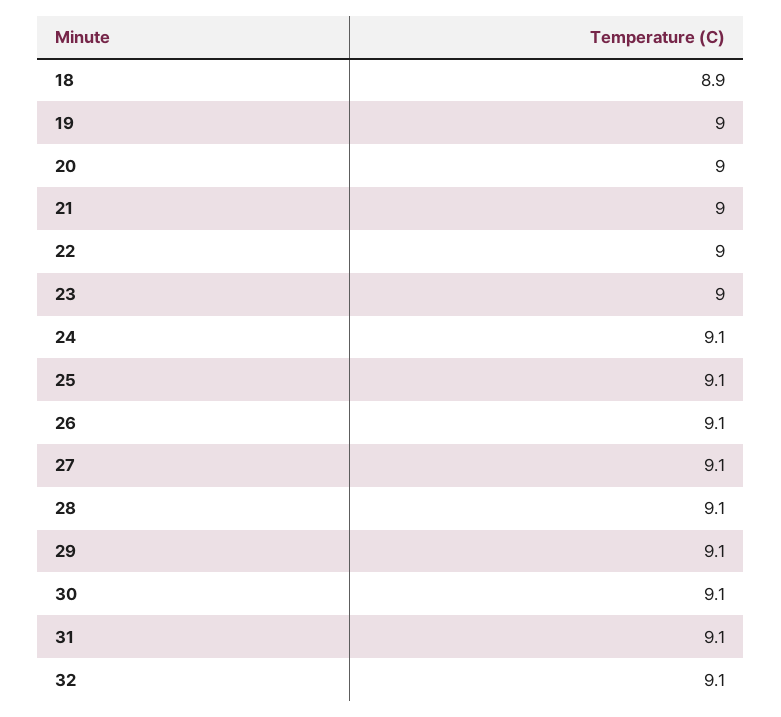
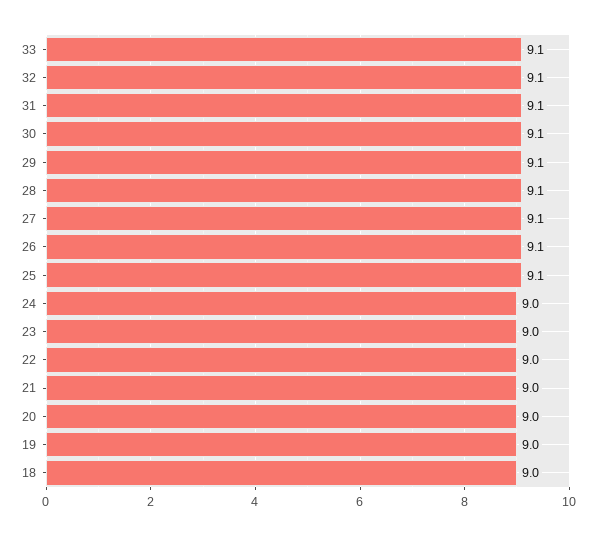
18: 8.9 -> 9
24: 9.1 -> 9
33: none -> 9.1

